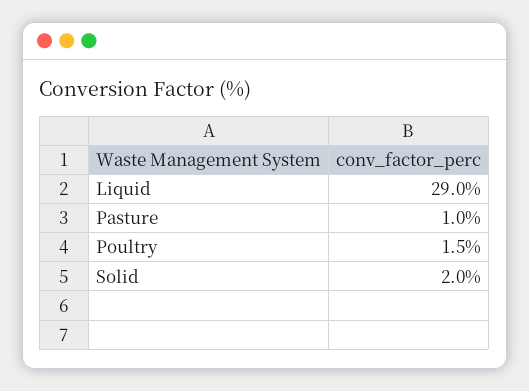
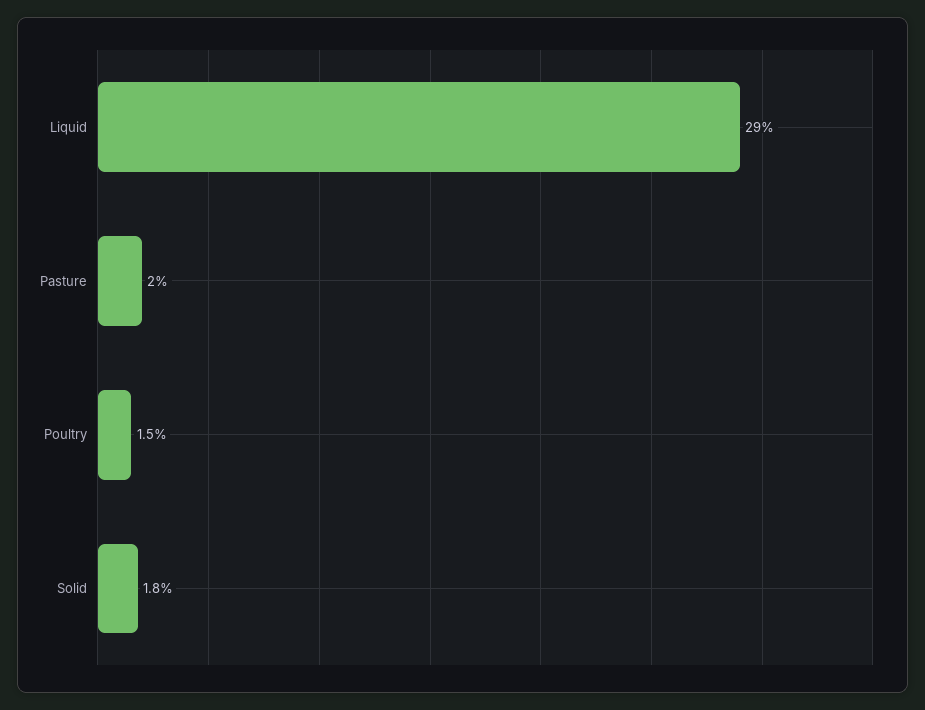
Pasture: 1 -> 2
Solid: 2 -> 1.8

